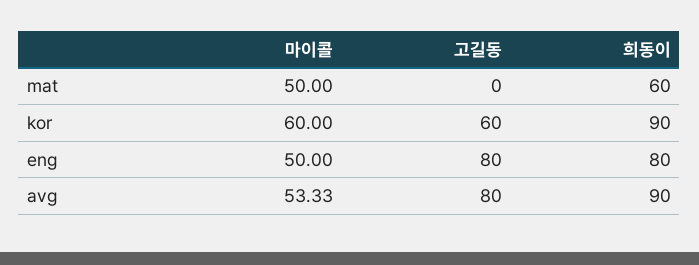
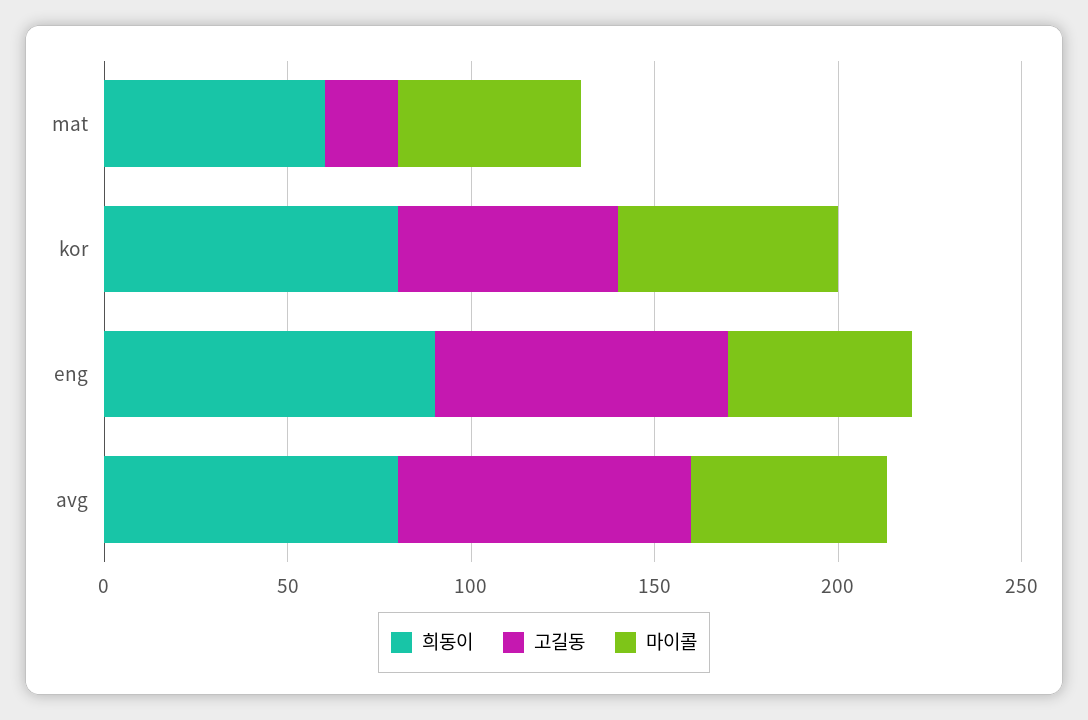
고길동, mat: 0 -> 20
희동이, kor: 90 -> 80
희동이, eng: 80 -> 90
희동이, avg: 90 -> 80

